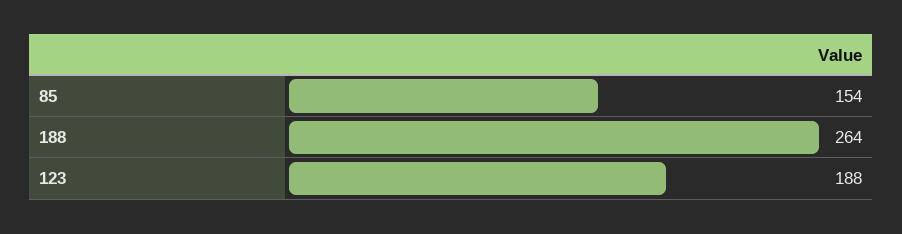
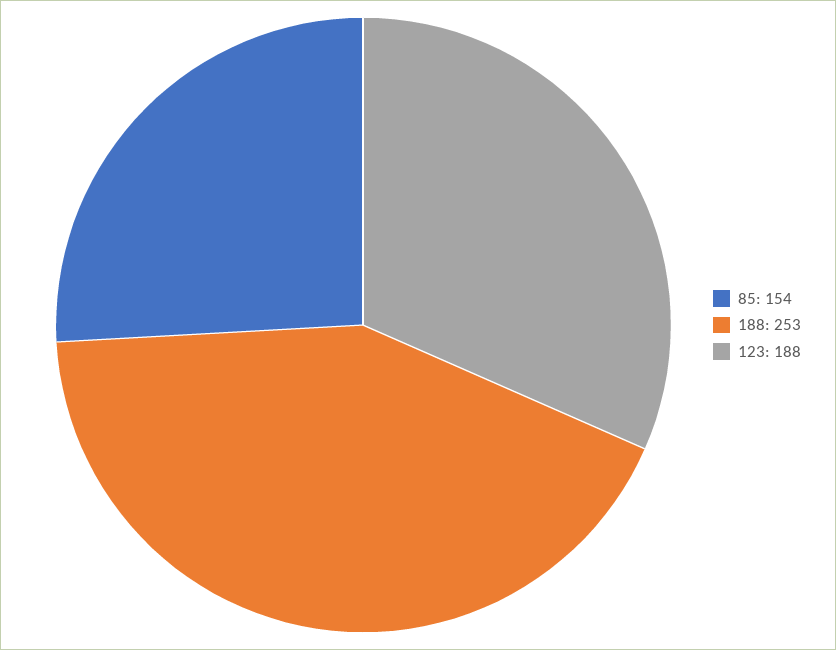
188: 264 -> 253

